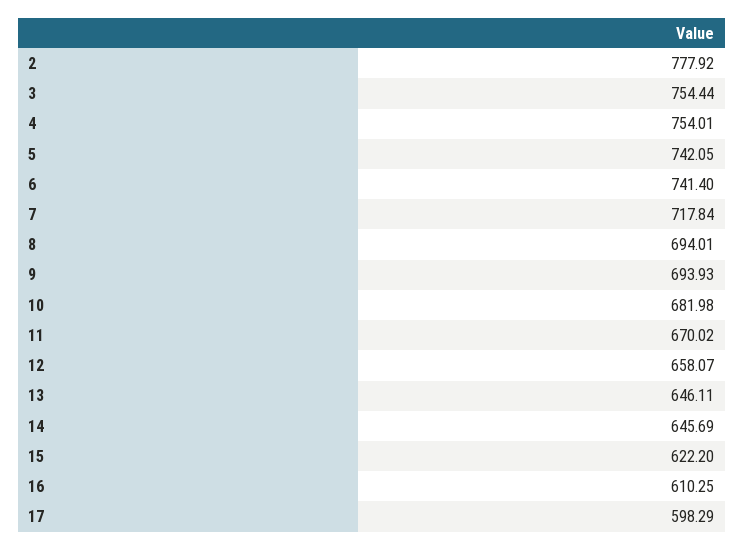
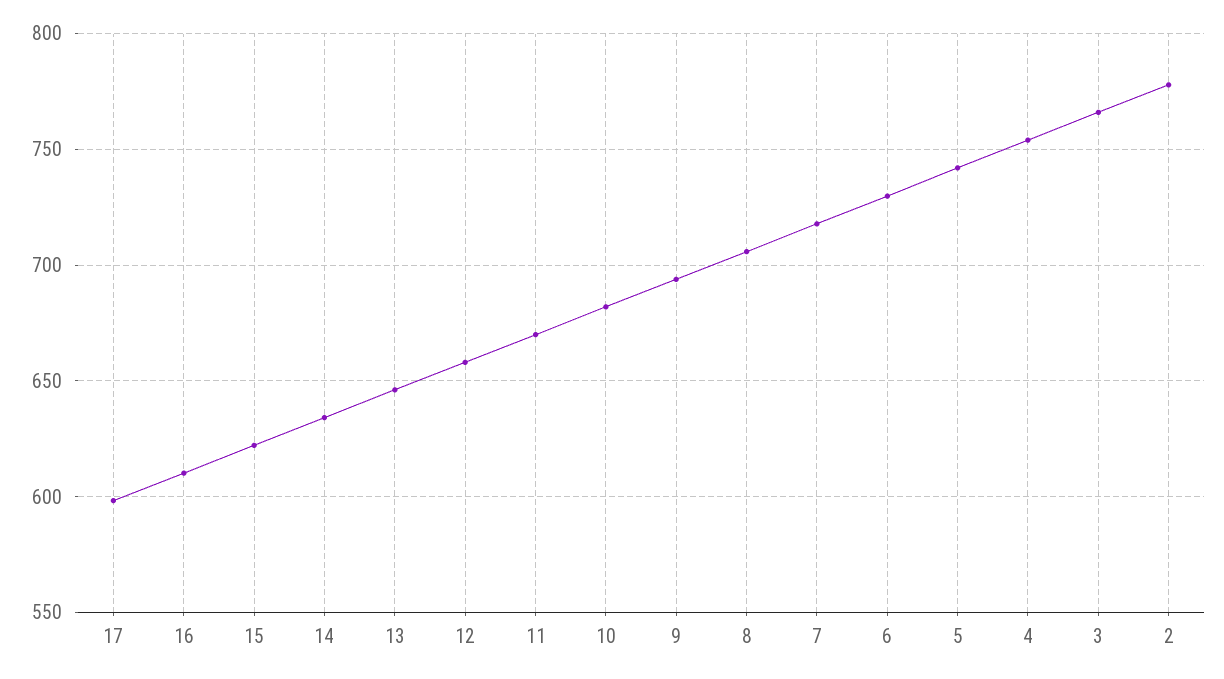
3: 754.44 -> 765
6: 741.4 -> 730
8: 694.01 -> 705
14: 645.69 -> 635

